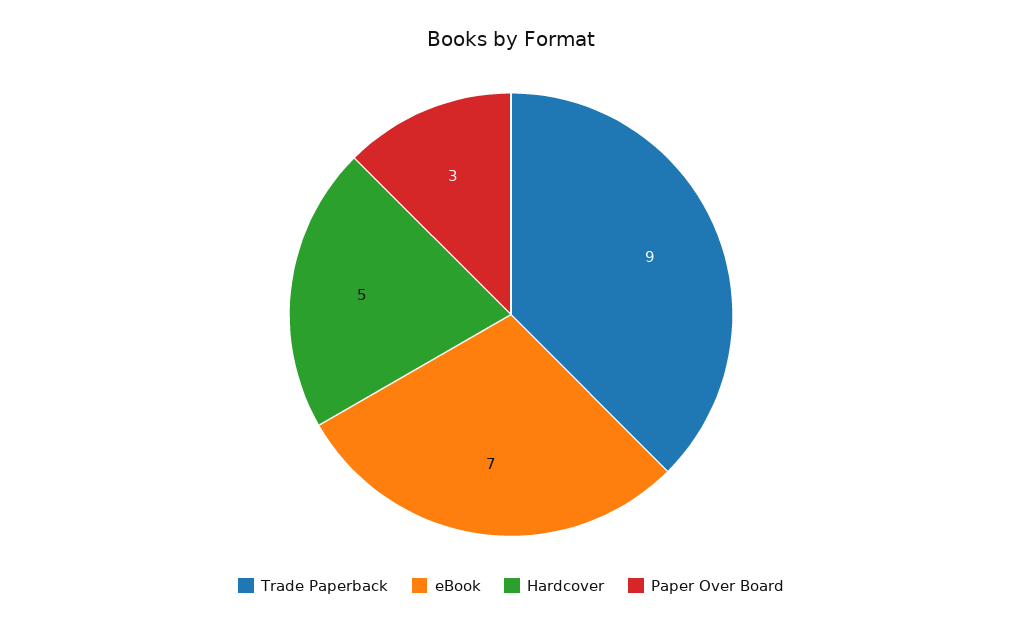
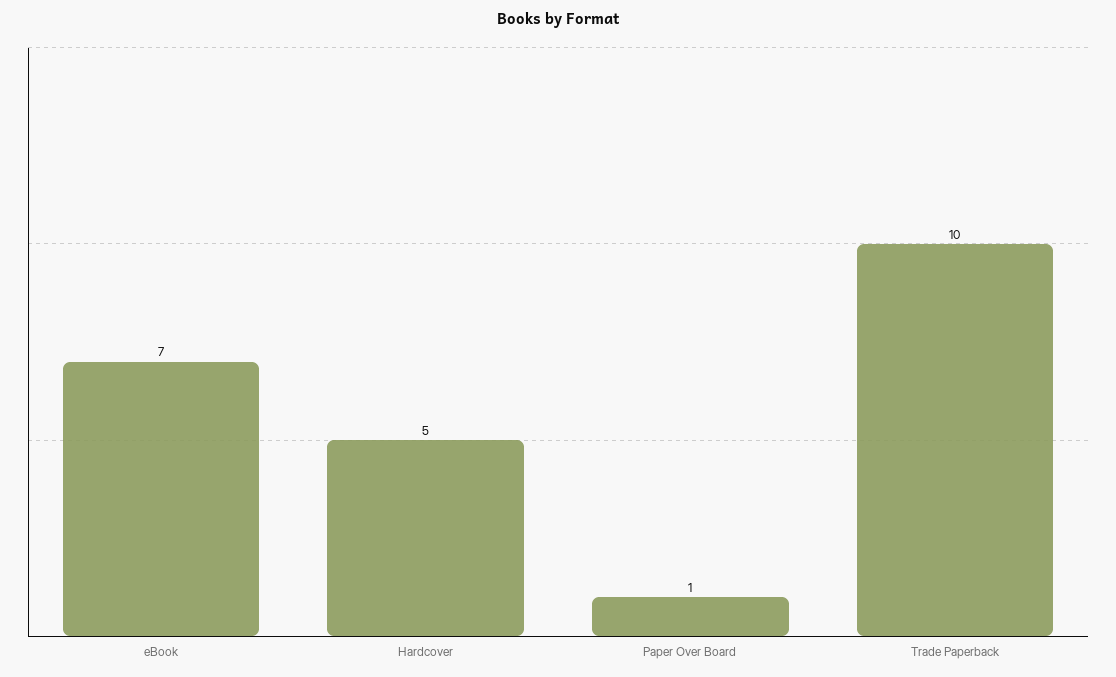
Trade Paperback: 9 -> 10
Paper Over Board: 3 -> 1

